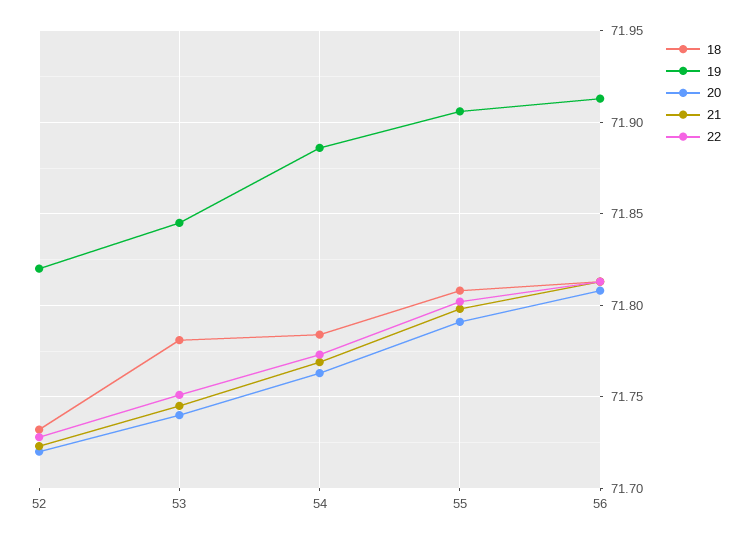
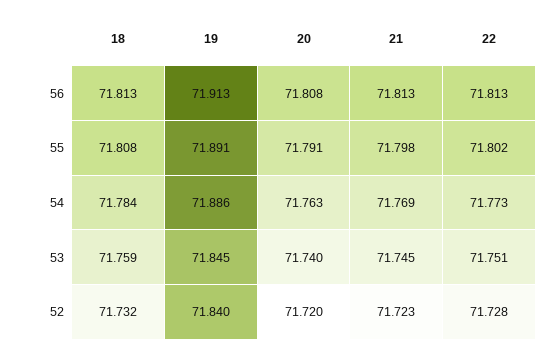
19, 52: 71.82 -> 71.84
18, 53: 71.78 -> 71.759
19, 55: 71.905 -> 71.891

